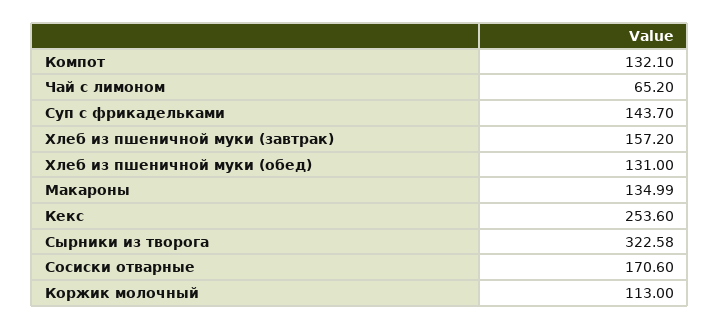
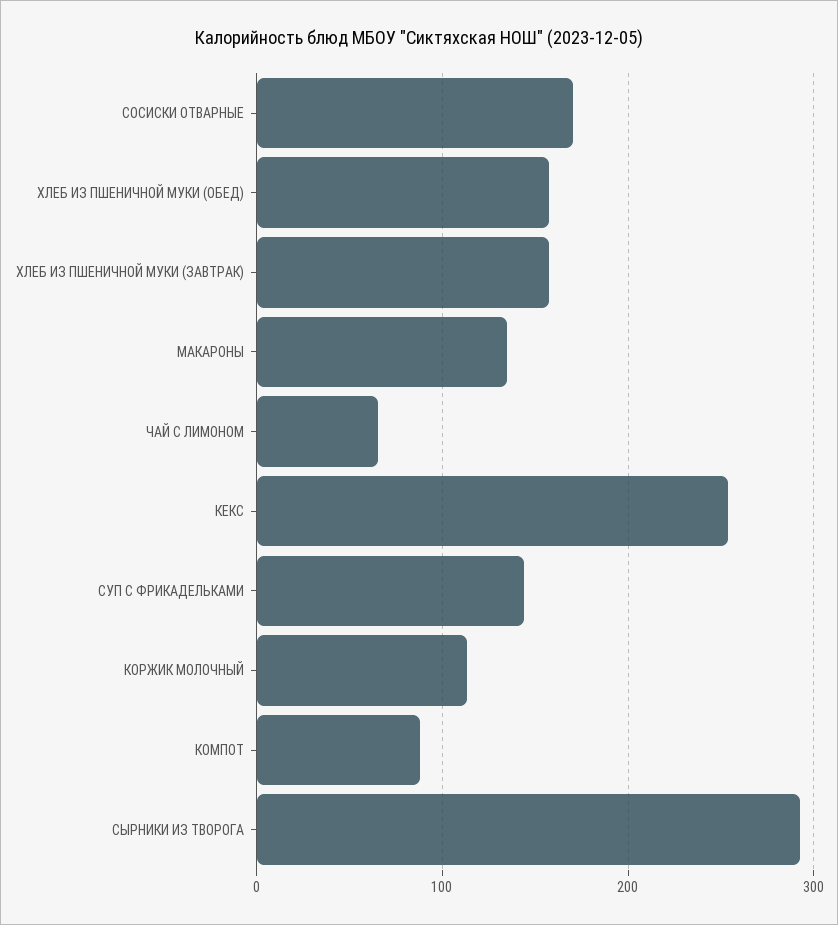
Компот: 132.1 -> 90
Хлеб из пшеничной муки (обед): 131 -> 160
Сырники из творога: 322.58 -> 290

